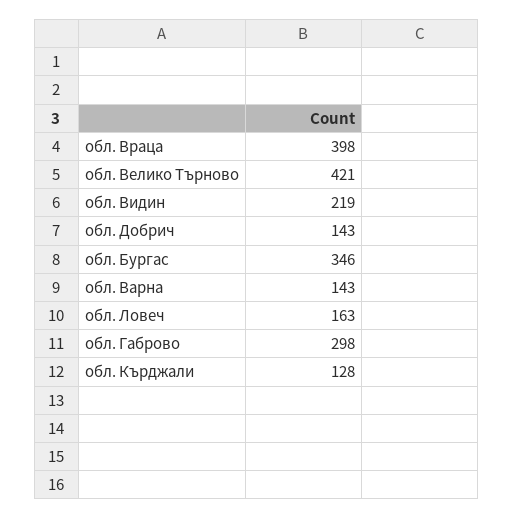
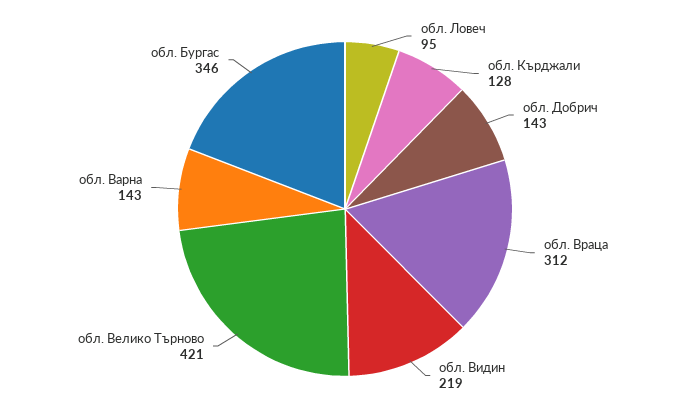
обл. Враца: 398 -> 312
обл. Ловеч: 163 -> 95
обл. Габрово: 298 -> none

